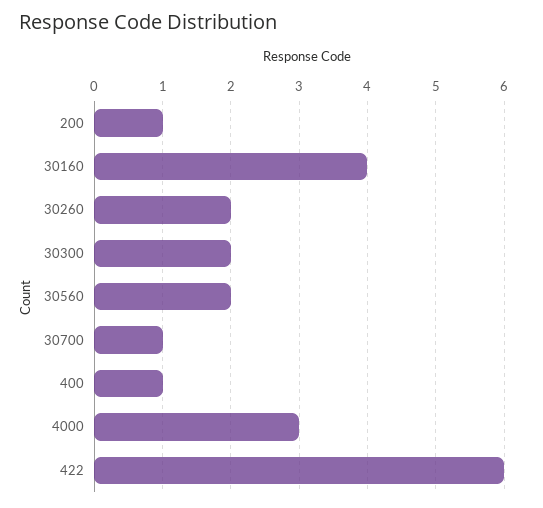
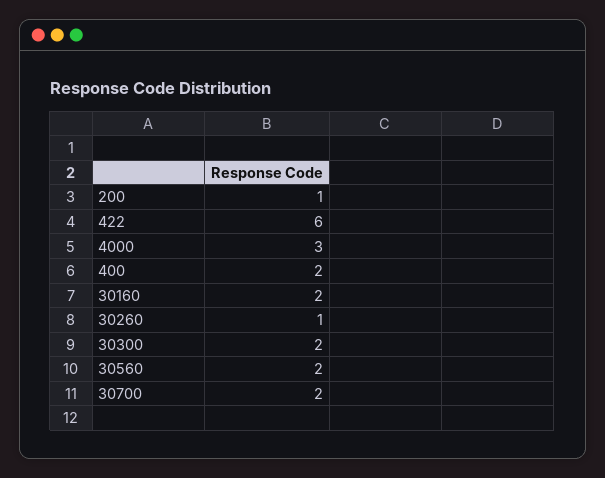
30160: 4 -> 2
30260: 2 -> 1
30700: 1 -> 2
400: 1 -> 2

